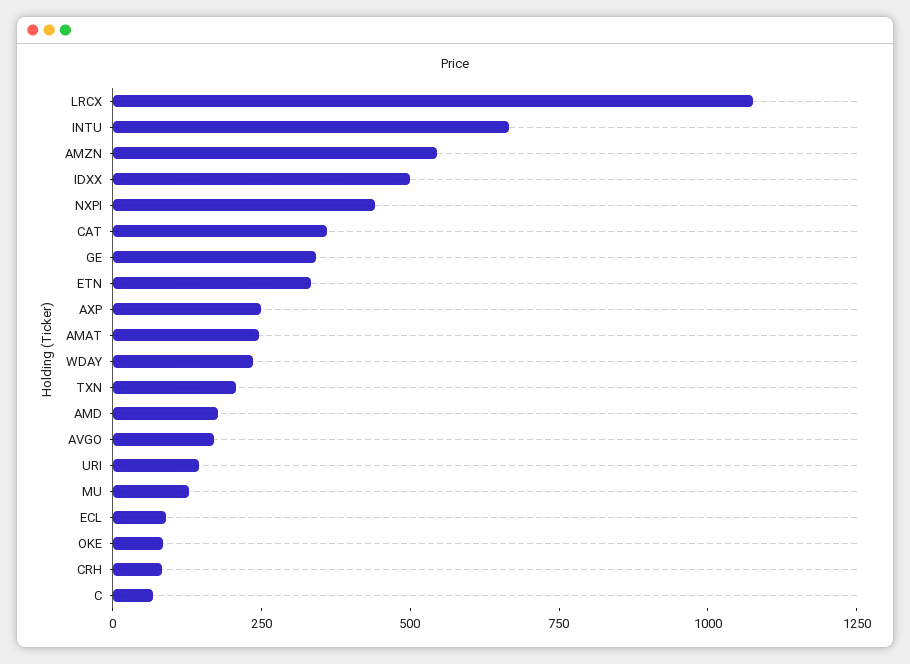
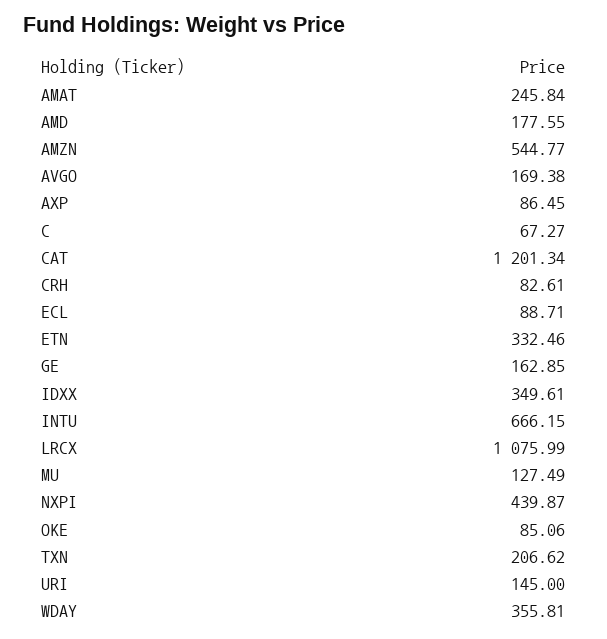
IDXX: 500 -> 349.61
CAT: 350 -> 1201.34
GE: 350 -> 162.85
AXP: 250 -> 86.45
WDAY: 250 -> 355.81

